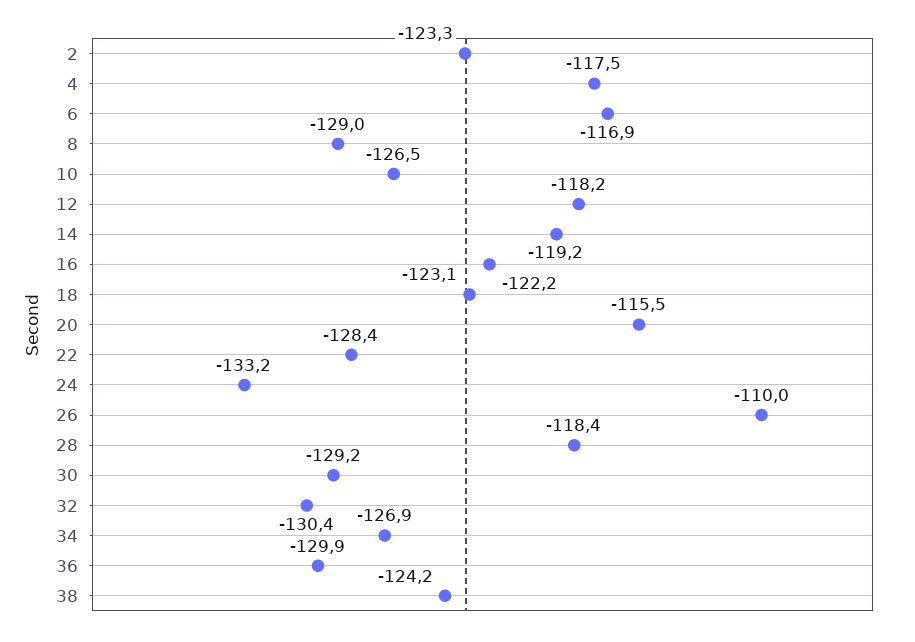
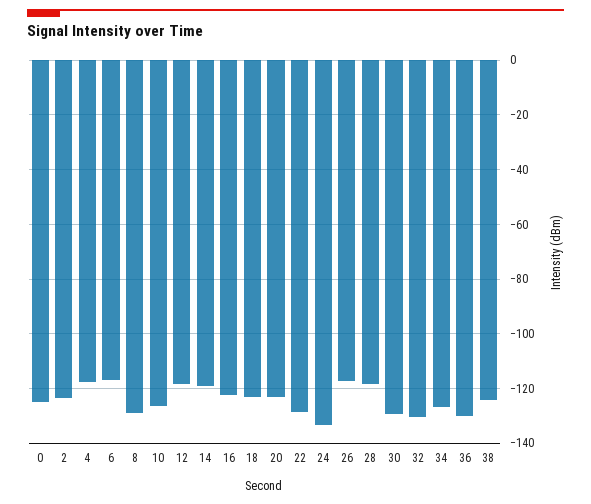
20: -115.5 -> -122.5
26: -110 -> -117.5
0: none -> -125

